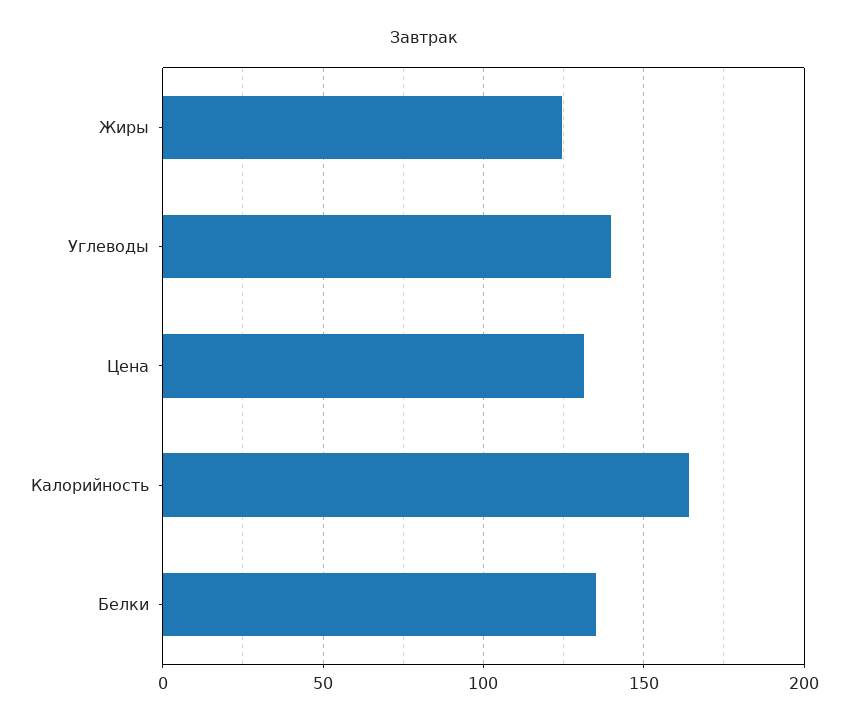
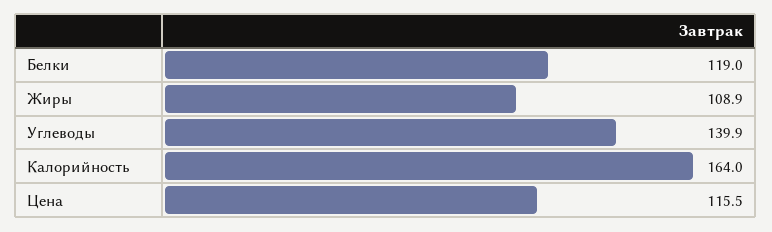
Жиры: 125 -> 108.9
Цена: 130 -> 115.5
Белки: 135 -> 119

